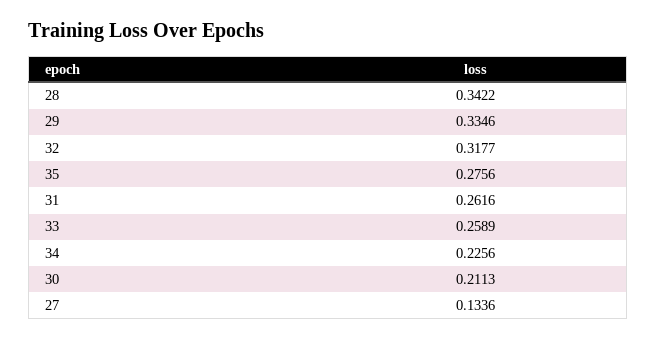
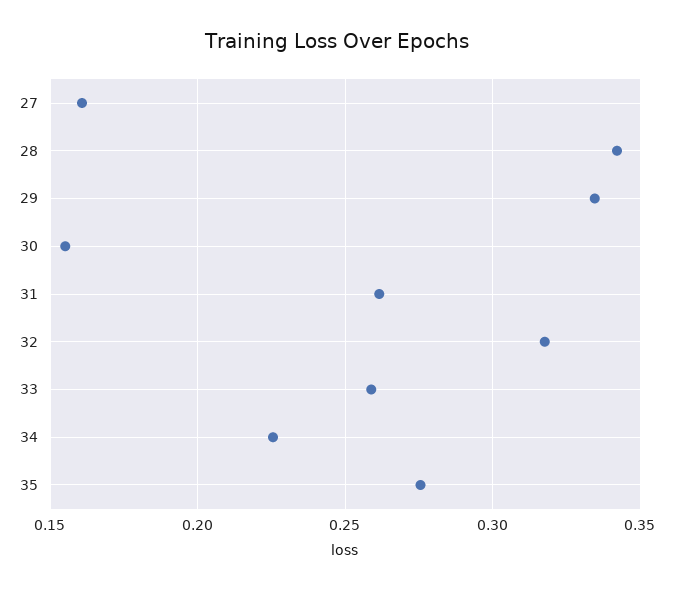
30: 0.2113 -> 0.155
27: 0.1336 -> 0.16

